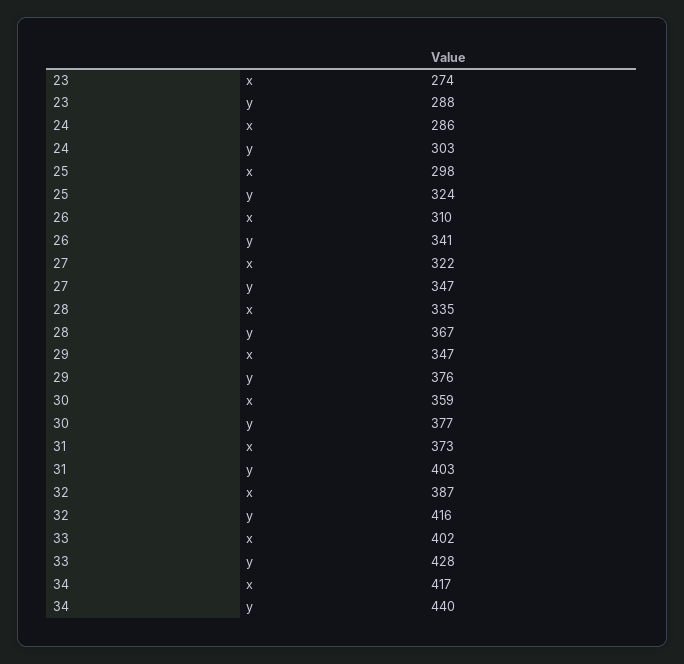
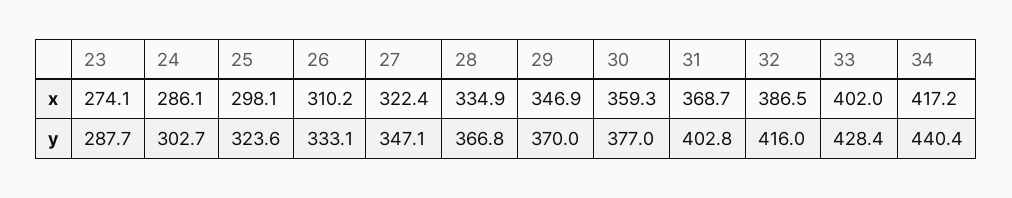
26, y: 341 -> 333.1
29, y: 376 -> 370
31, x: 373 -> 368.7

